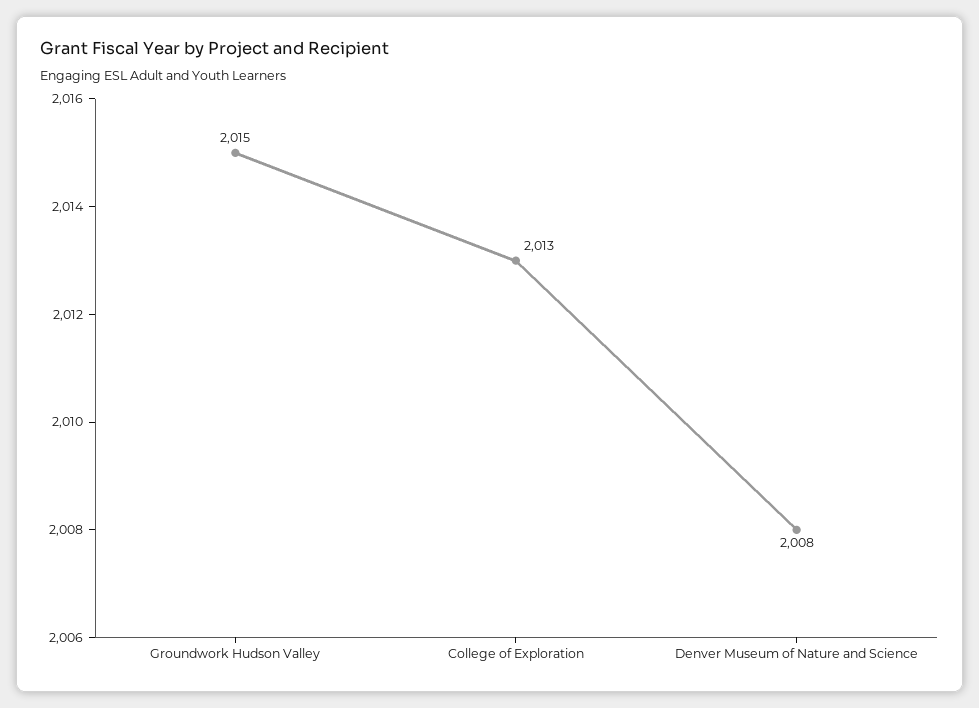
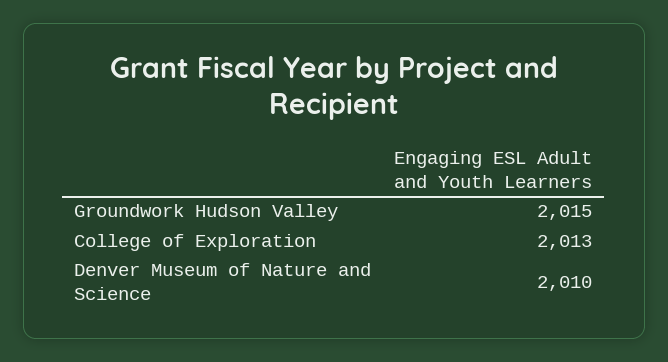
Denver Museum of Nature and Science: 2008 -> 2010

